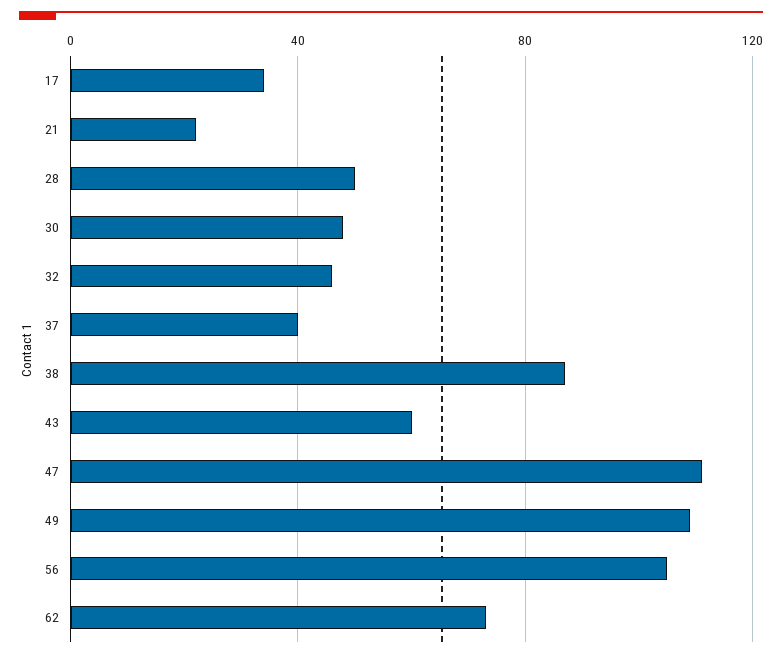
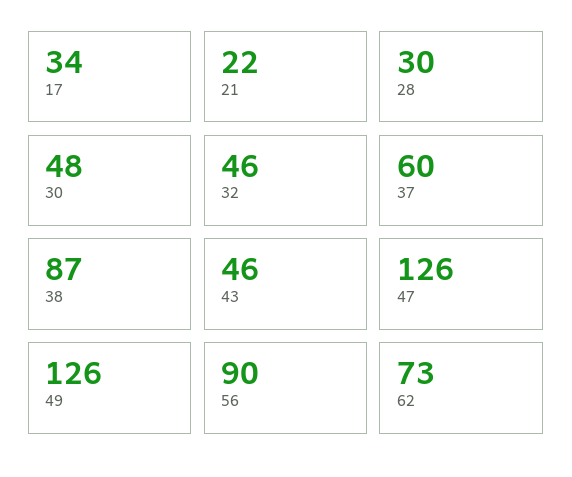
28: 50 -> 30
37: 40 -> 60
43: 60 -> 46
47: 110 -> 126
49: 110 -> 126
56: 105 -> 90

